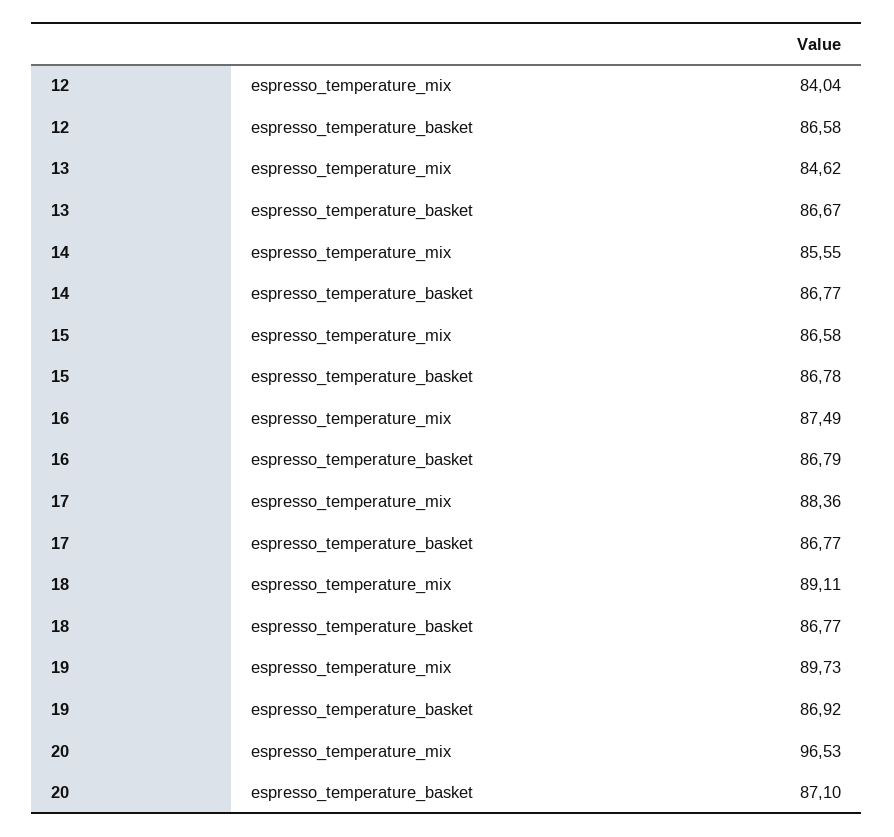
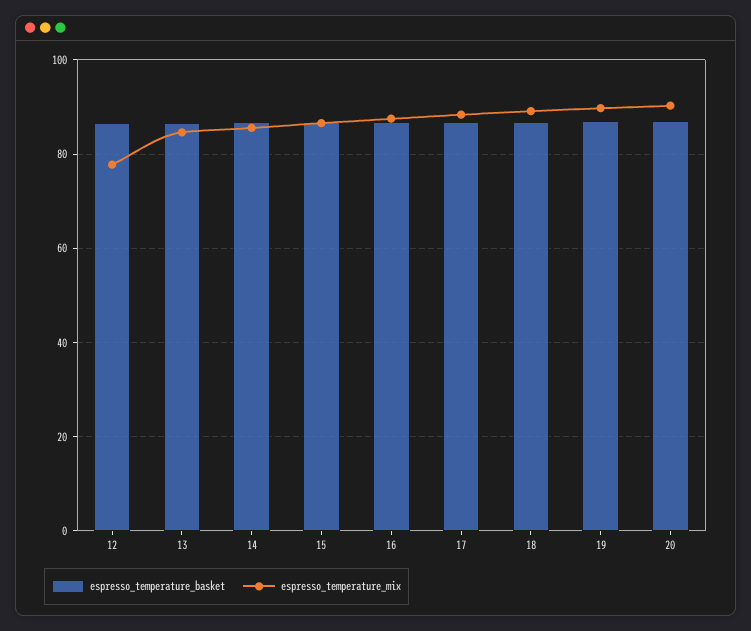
espresso_temperature_mix, 12: 84.04 -> 78
espresso_temperature_mix, 20: 96.53 -> 90

